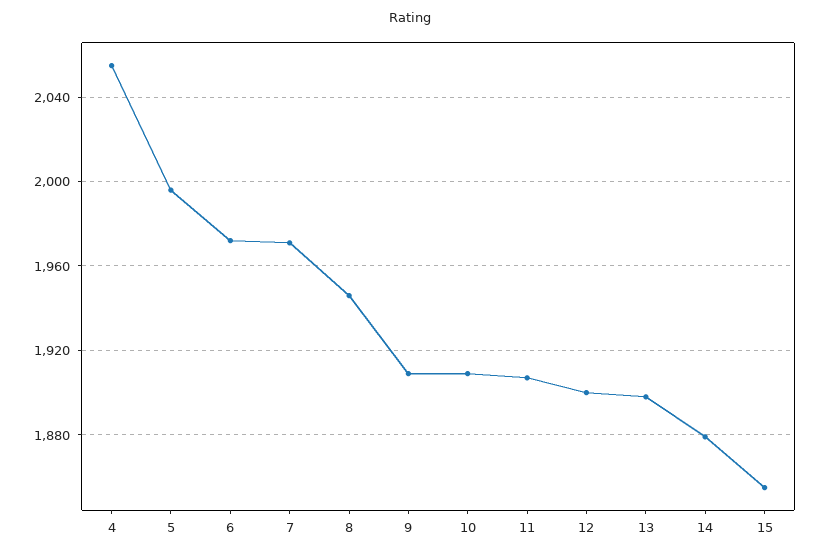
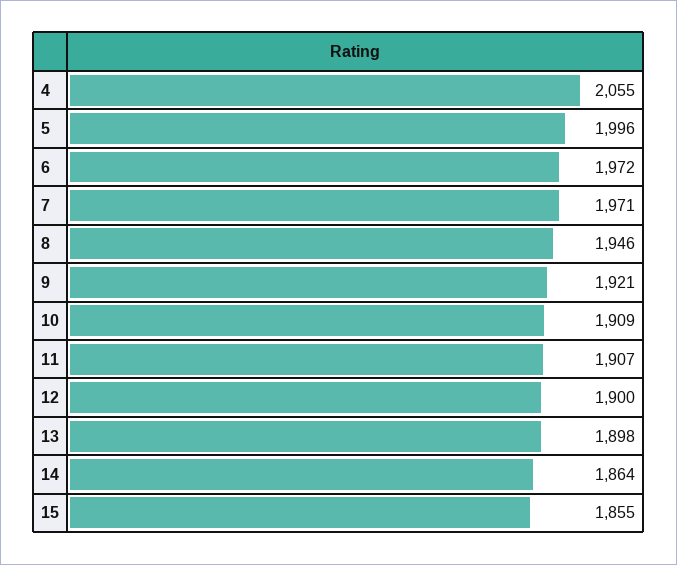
9: 1910 -> 1921
14: 1880 -> 1864

